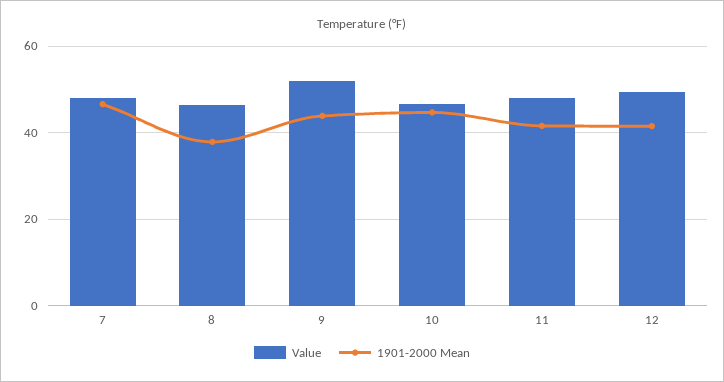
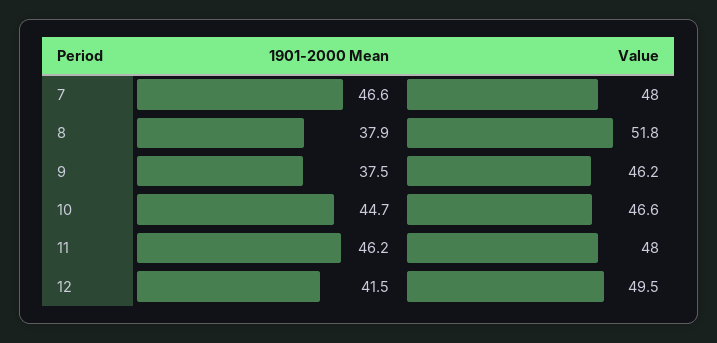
Value, 8: 46 -> 51.8
Value, 9: 52 -> 46.2
1901-2000 Mean, 9: 44 -> 37.5
1901-2000 Mean, 11: 42 -> 46.2

